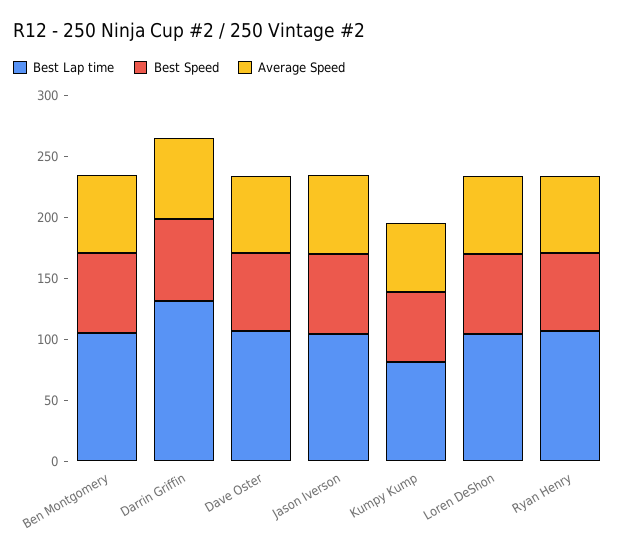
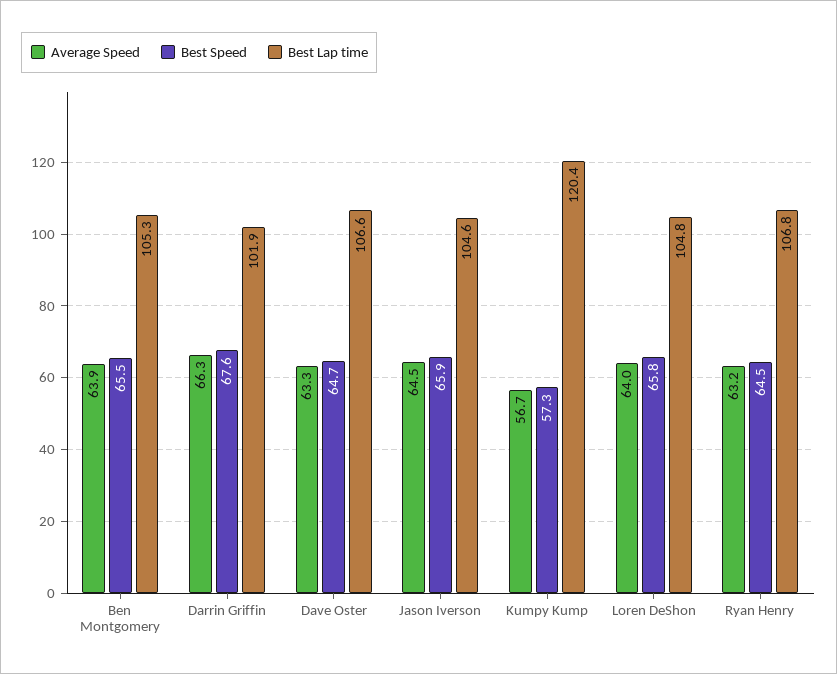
Best Lap time, Darrin Griffin: 130 -> 101.9
Best Lap time, Kumpy Kump: 80 -> 120.4

